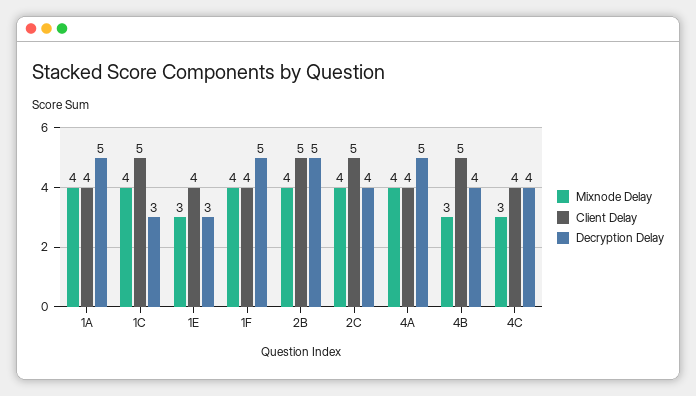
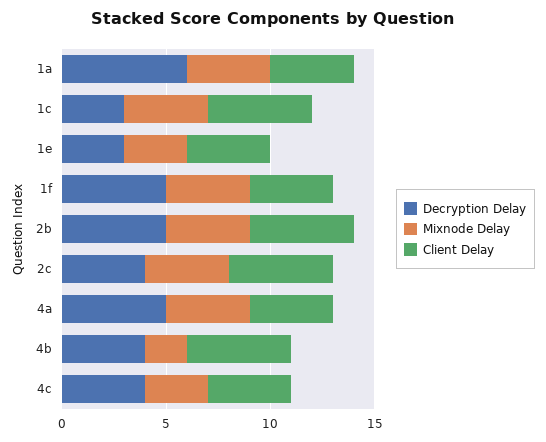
Decryption Delay, 1A: 5 -> 6
Mixnode Delay, 4B: 3 -> 2

